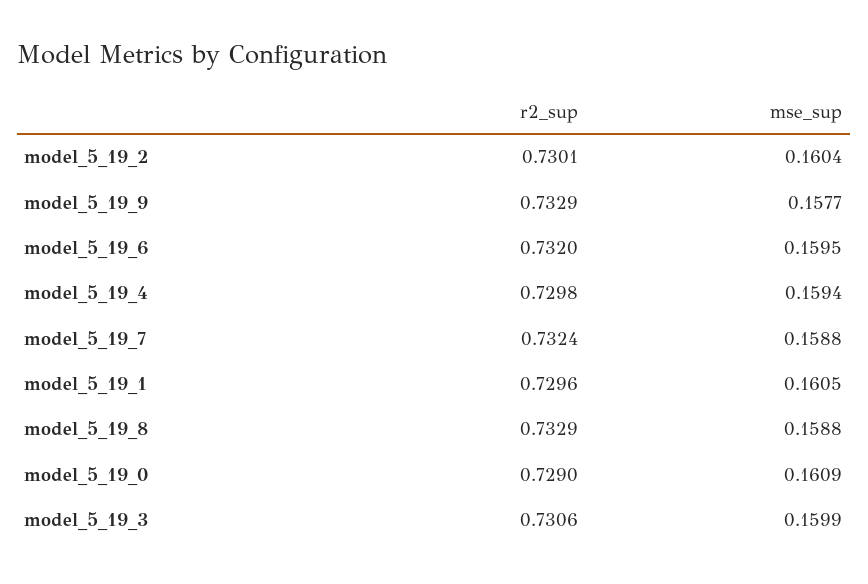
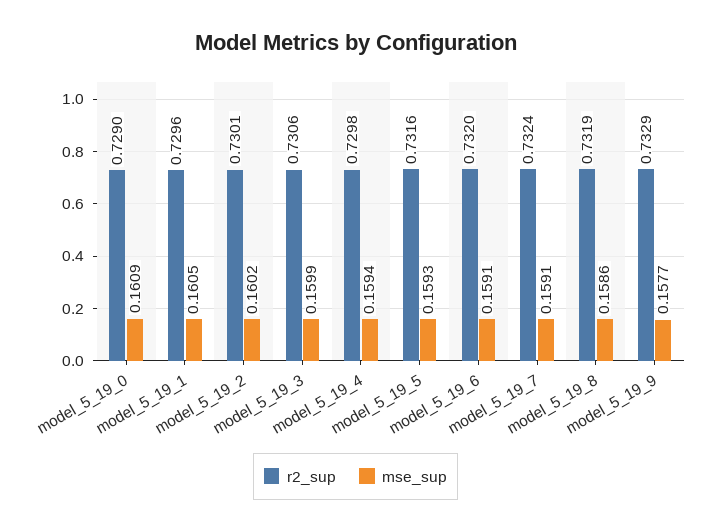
mse_sup, model_5_19_2: 0.1604 -> 0.1602
mse_sup, model_5_19_6: 0.1595 -> 0.1591
mse_sup, model_5_19_7: 0.1588 -> 0.1591
r2_sup, model_5_19_8: 0.7329 -> 0.7319
mse_sup, model_5_19_8: 0.1588 -> 0.1586
r2_sup, model_5_19_5: none -> 0.7316
mse_sup, model_5_19_5: none -> 0.1593

